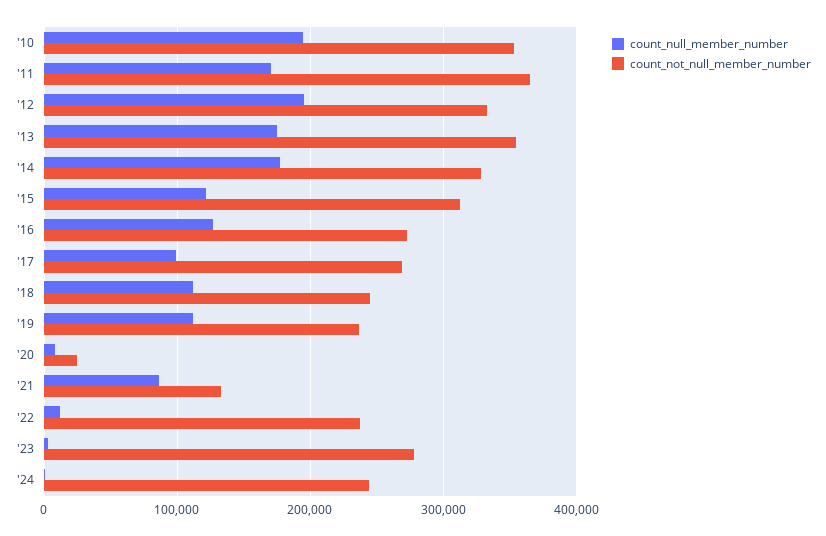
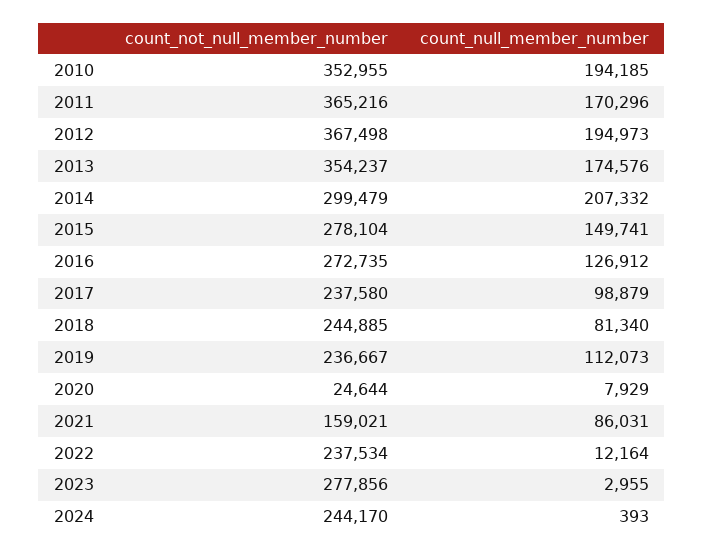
count_not_null_member_number, '12: 330000 -> 367498
count_null_member_number, '14: 180000 -> 207332
count_not_null_member_number, '14: 330000 -> 299479
count_null_member_number, '15: 120000 -> 149741
count_not_null_member_number, '15: 310000 -> 278104
count_not_null_member_number, '17: 270000 -> 237580
count_null_member_number, '18: 110000 -> 81340
count_not_null_member_number, '21: 130000 -> 159021

